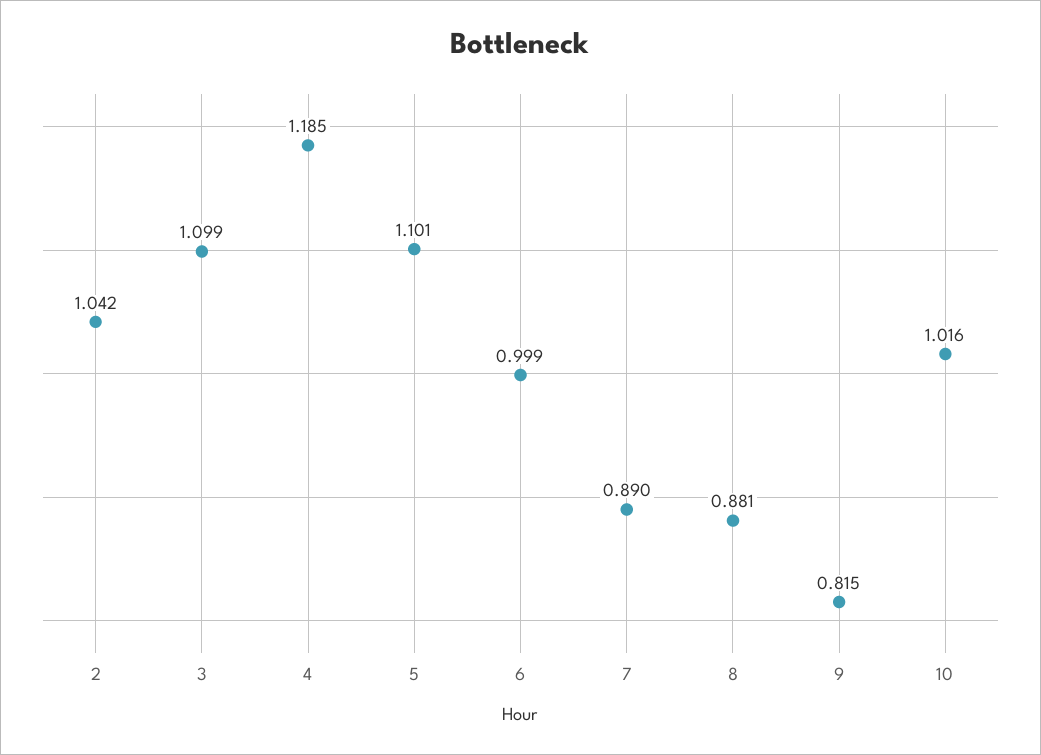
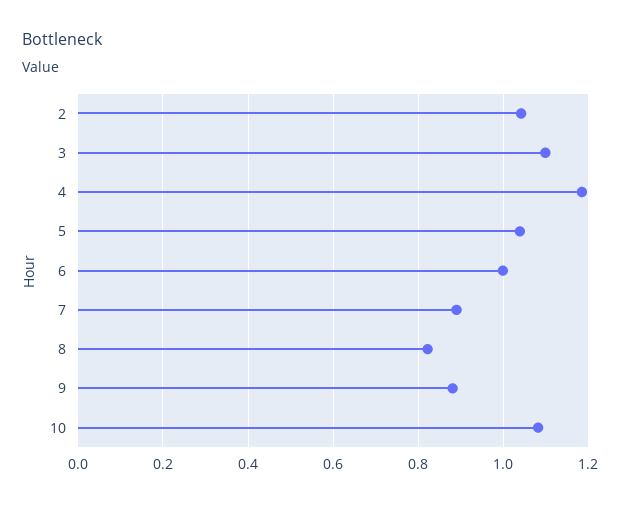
5: 1.101 -> 1.04
8: 0.881 -> 0.82
9: 0.815 -> 0.88
10: 1.016 -> 1.08

